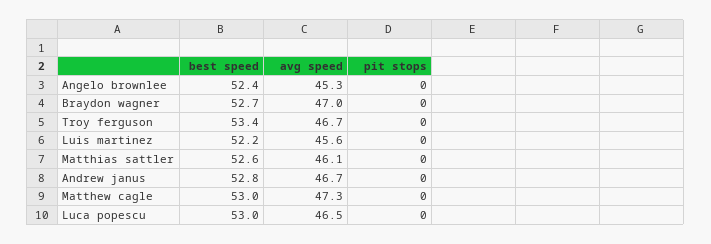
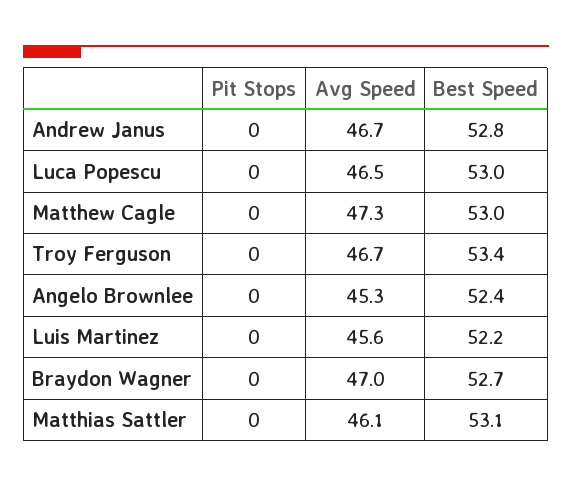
best speed, Matthias sattler: 52.6 -> 53.1

